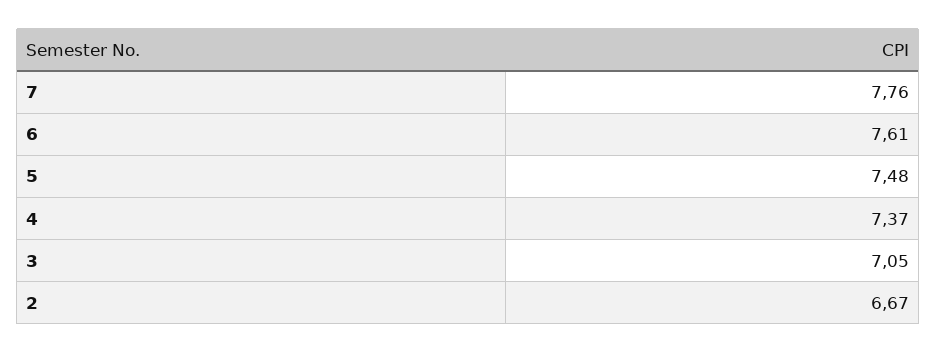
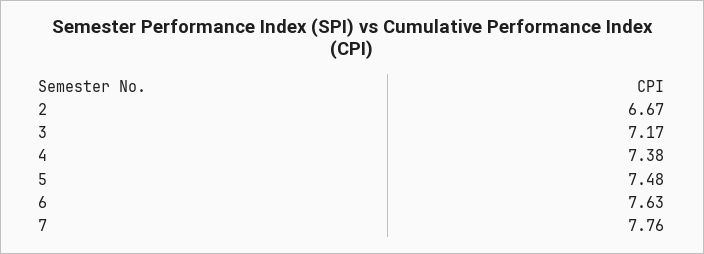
6: 7.61 -> 7.63
4: 7.37 -> 7.38
3: 7.05 -> 7.17

